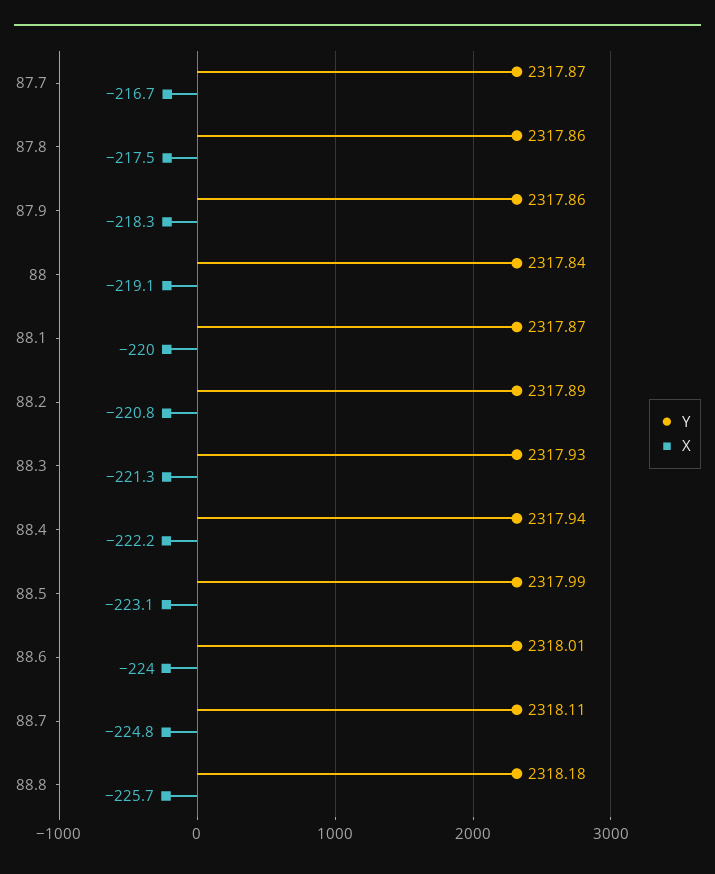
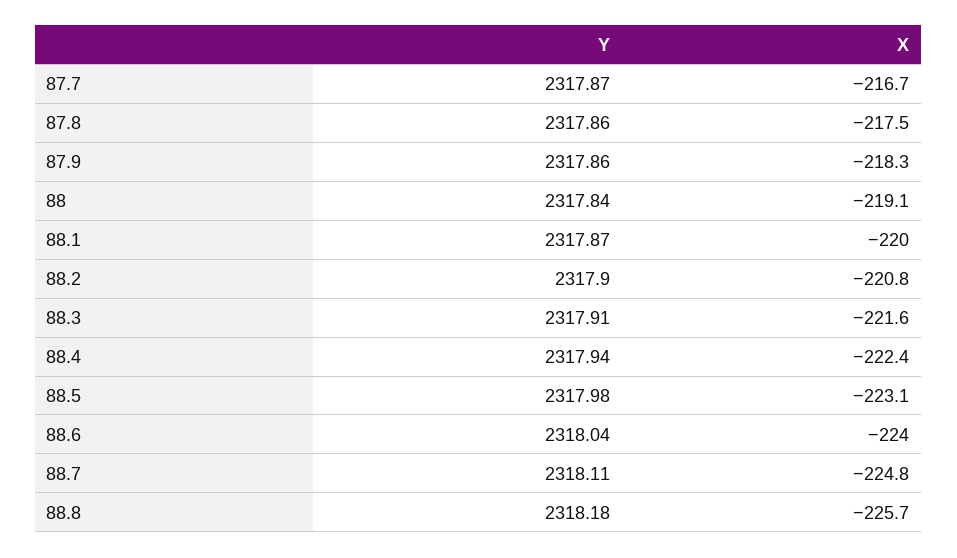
Y, 88.2: 2317.89 -> 2317.9
Y, 88.3: 2317.93 -> 2317.91
X, 88.3: -221.3 -> -221.6
X, 88.4: -222.2 -> -222.4
Y, 88.5: 2317.99 -> 2317.98
Y, 88.6: 2318.01 -> 2318.04

